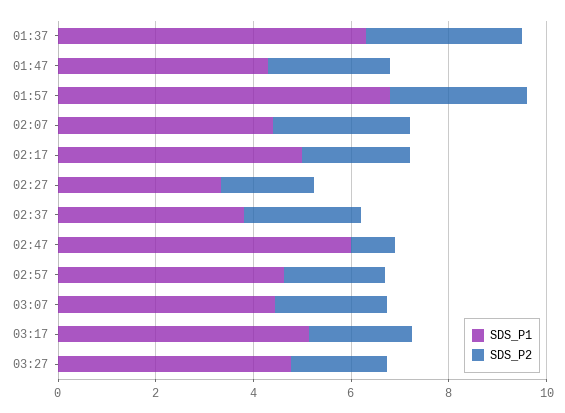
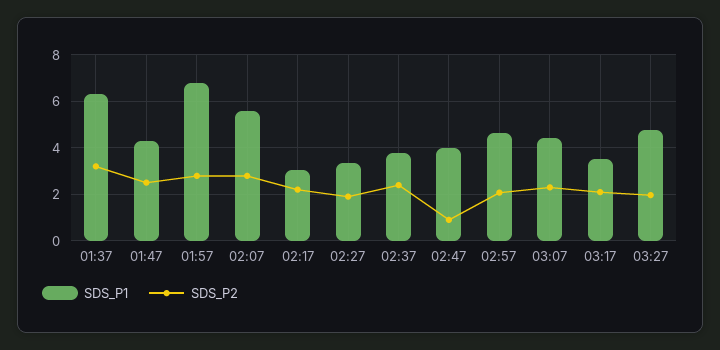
SDS_P1, 02:07: 4.5 -> 5.5
SDS_P1, 02:17: 5 -> 3
SDS_P1, 02:47: 6 -> 4
SDS_P1, 03:17: 5 -> 3.5

